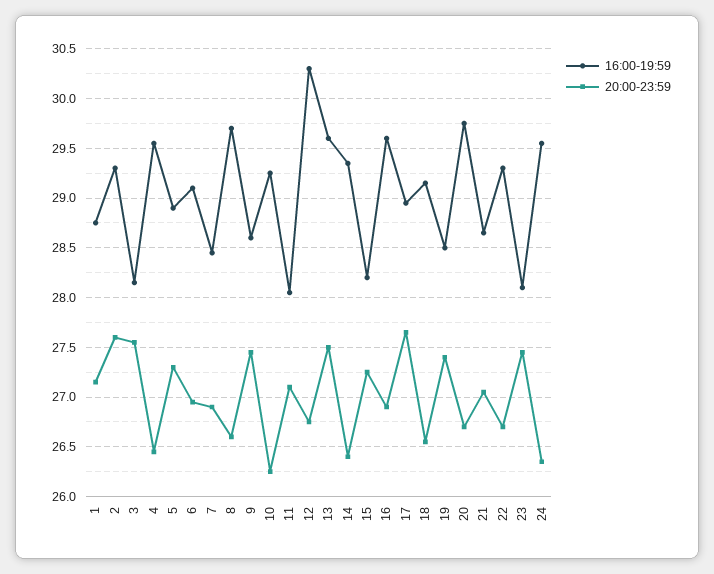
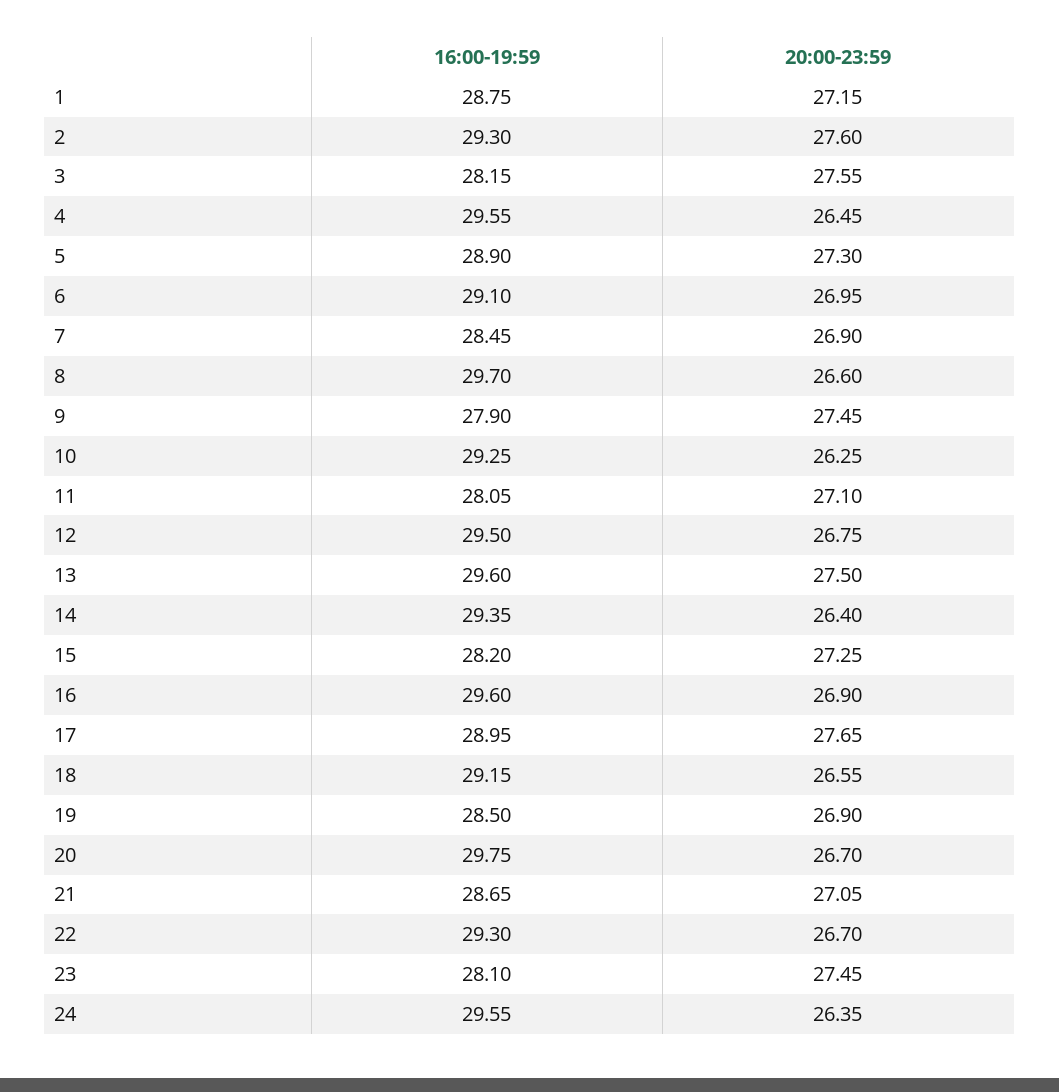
16:00-19:59, 9: 28.6 -> 27.9
16:00-19:59, 12: 30.3 -> 29.5
20:00-23:59, 19: 27.4 -> 26.9

